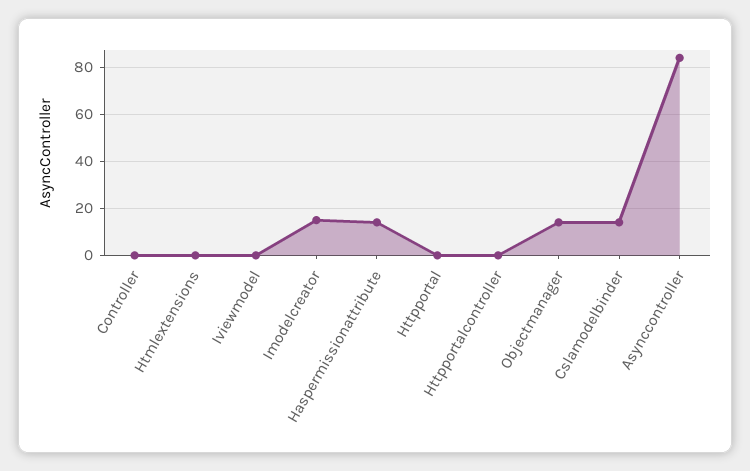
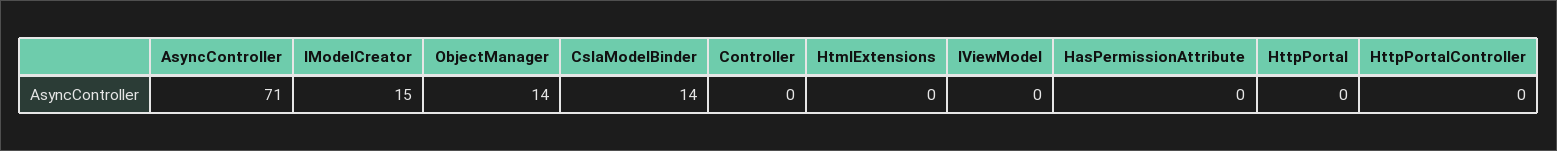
Haspermissionattribute: 15 -> 0
Asynccontroller: 85 -> 71

